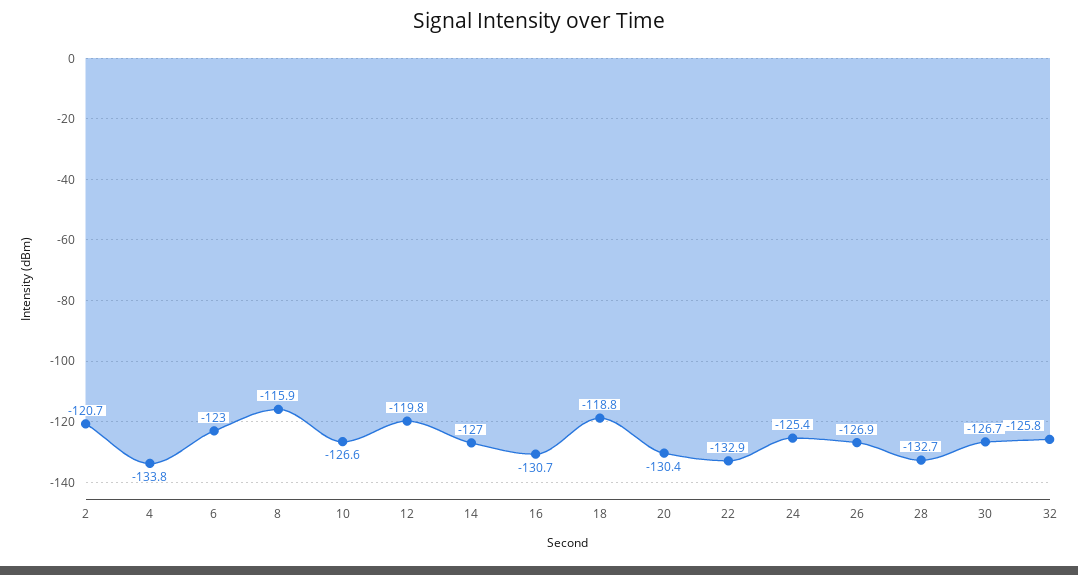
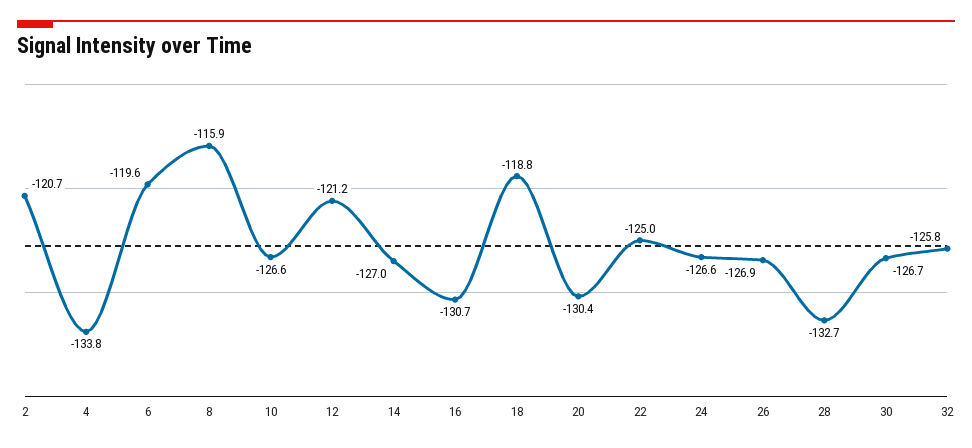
6: -123 -> -119.6
12: -119.8 -> -121.2
22: -132.9 -> -125
24: -125.4 -> -126.6

